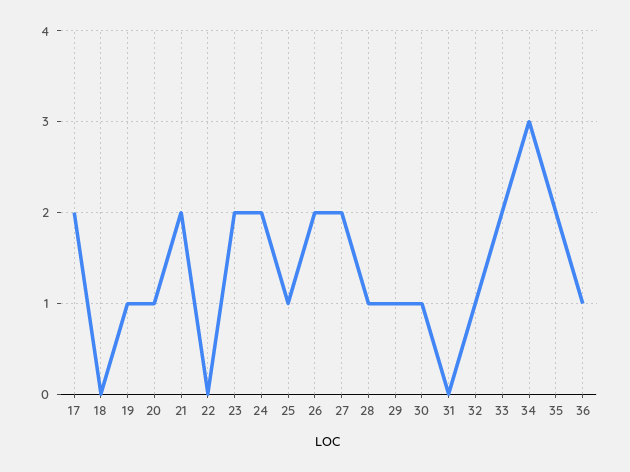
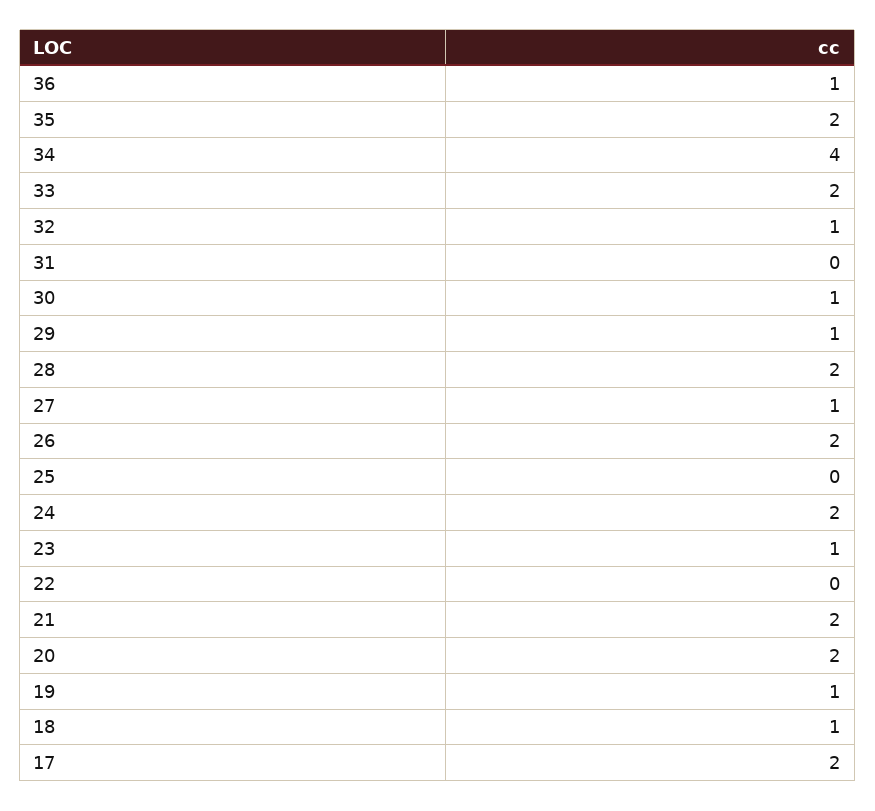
18: 0 -> 1
20: 1 -> 2
23: 2 -> 1
25: 1 -> 0
27: 2 -> 1
28: 1 -> 2
34: 3 -> 4

